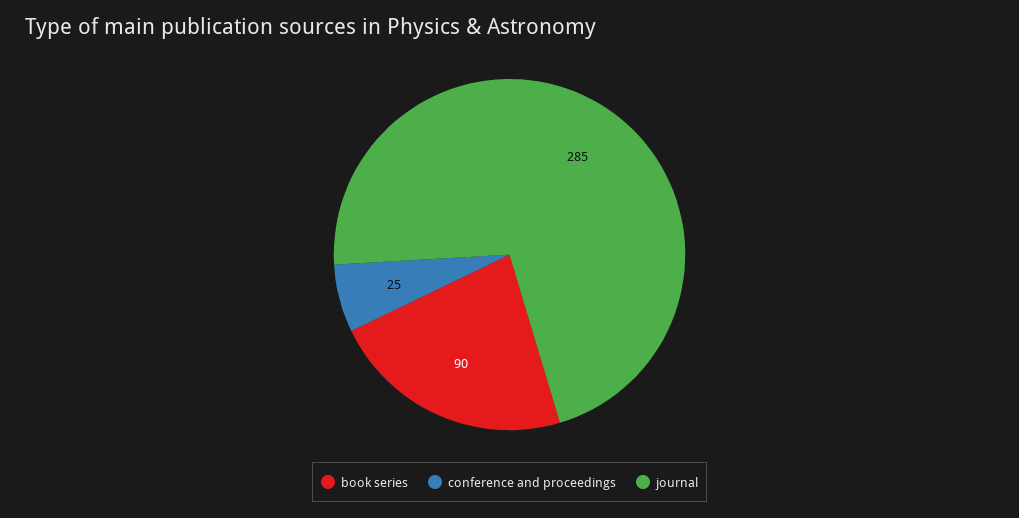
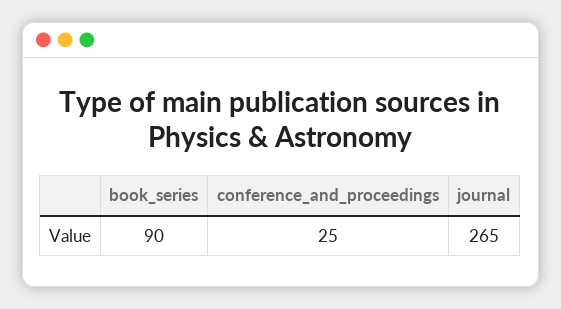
journal: 285 -> 265

